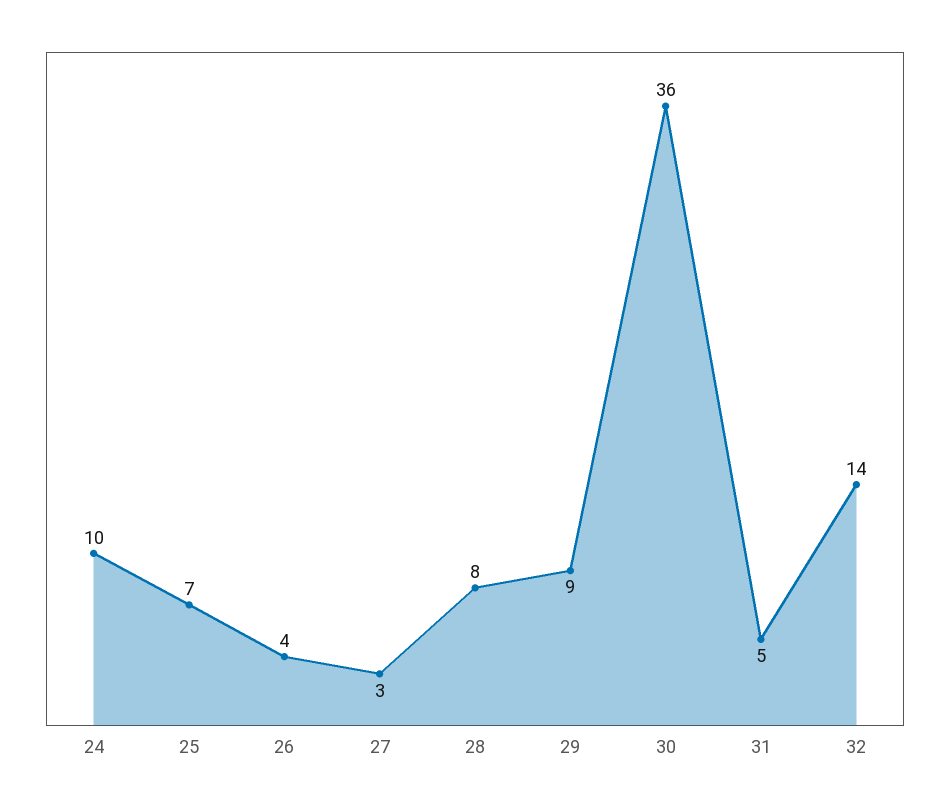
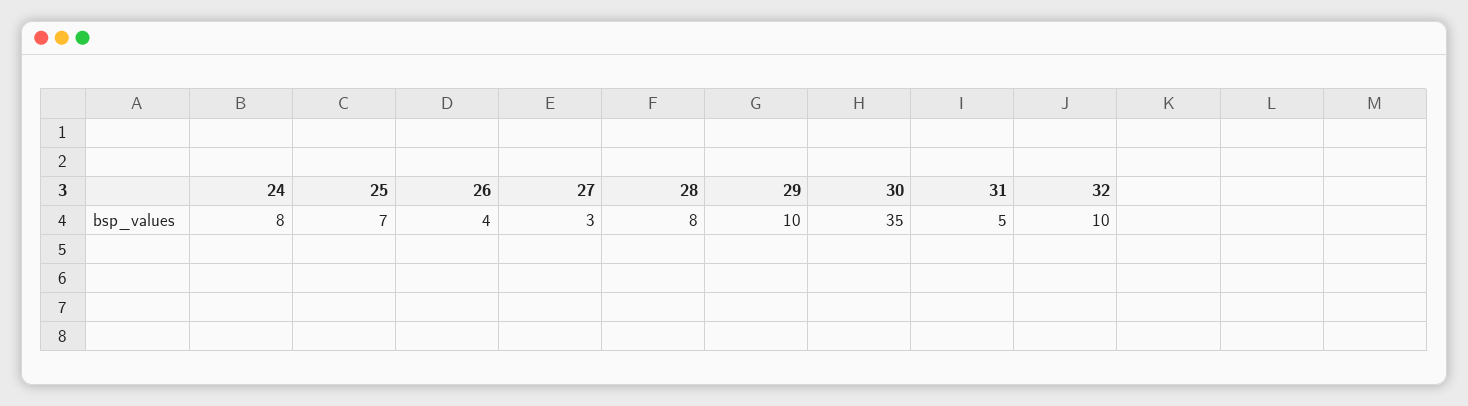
24: 10 -> 8
29: 9 -> 10
30: 36 -> 35
32: 14 -> 10

